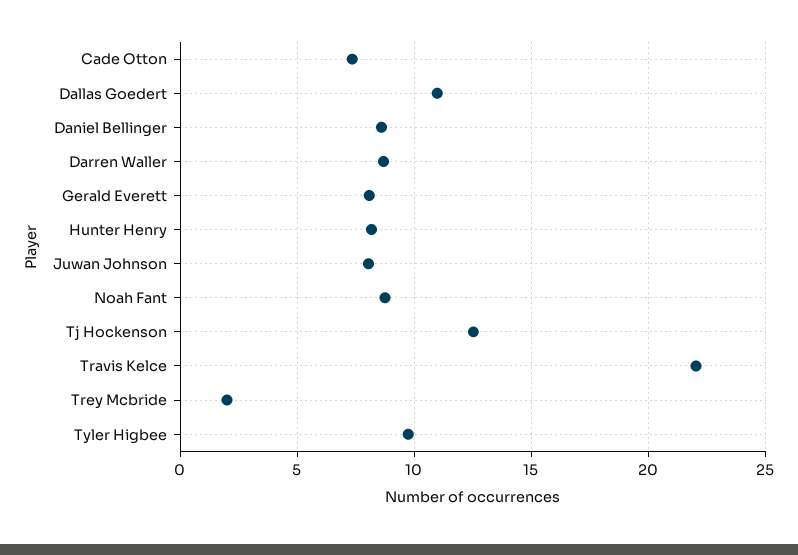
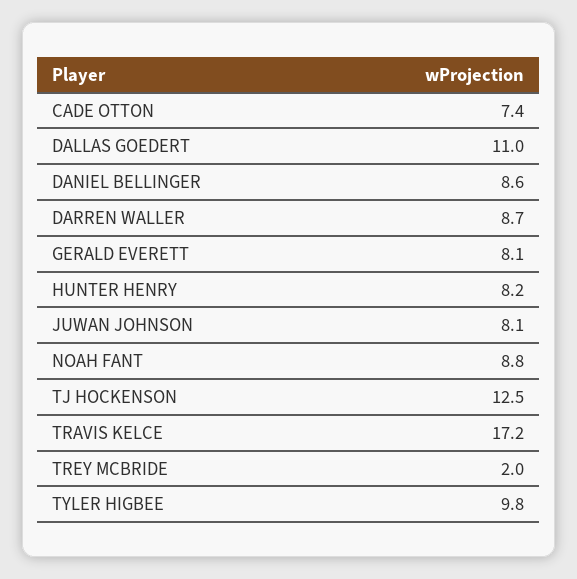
Travis Kelce: 22 -> 17.2

